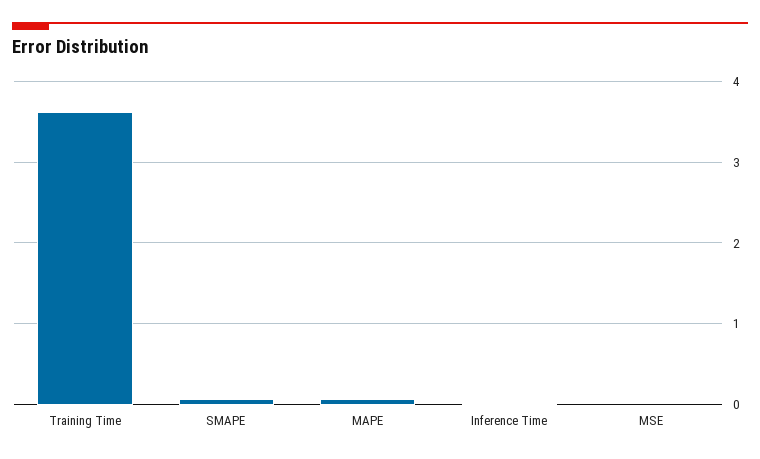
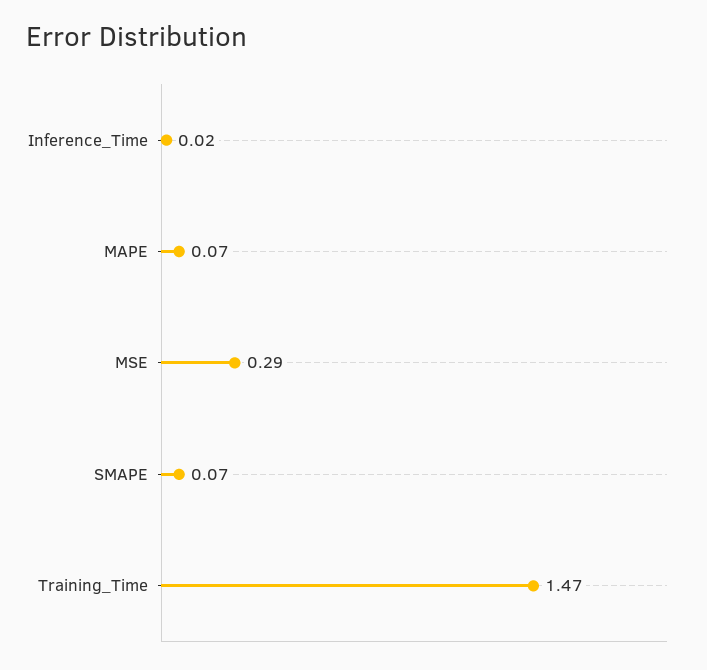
Training Time: 3.6 -> 1.47
MSE: 0 -> 0.29

